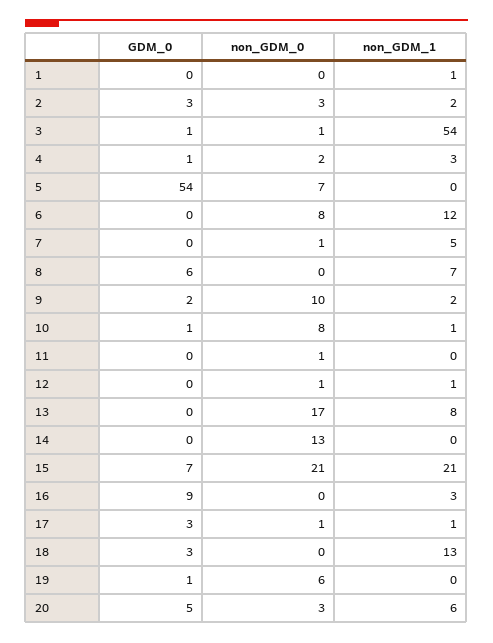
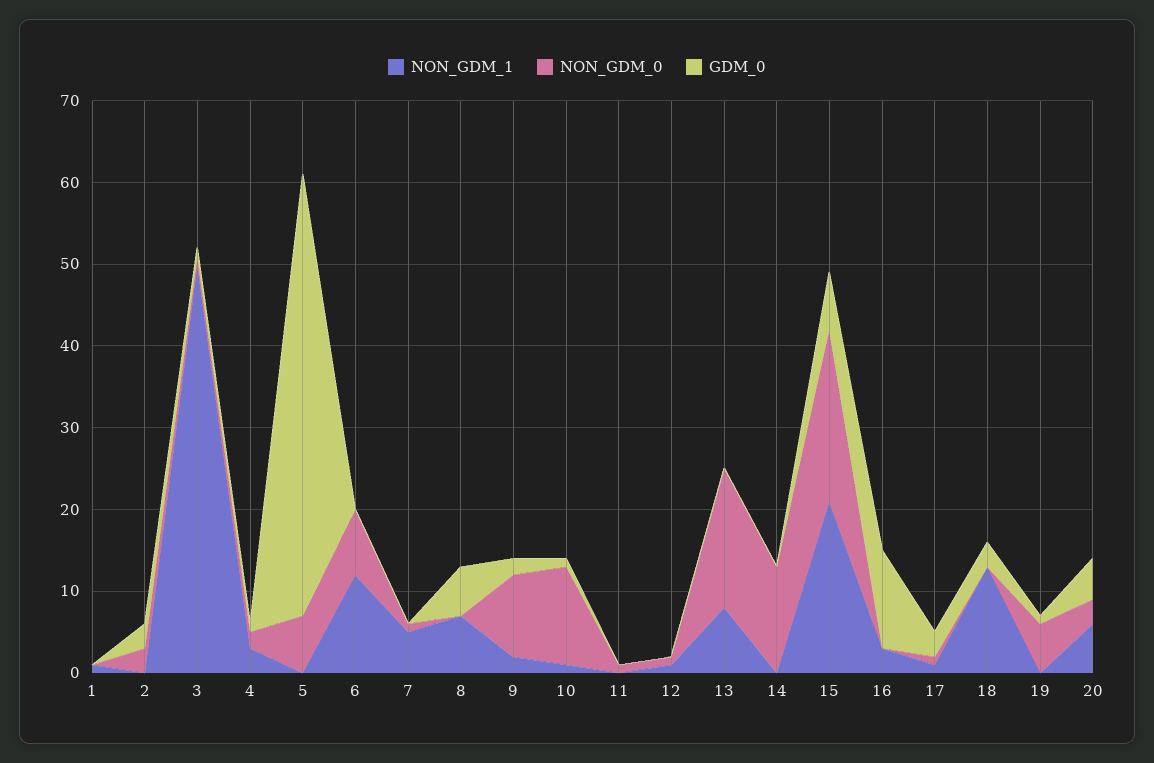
non_GDM_1, 2: 2 -> 0
non_GDM_1, 3: 54 -> 50
non_GDM_0, 10: 8 -> 12
GDM_0, 16: 9 -> 12

